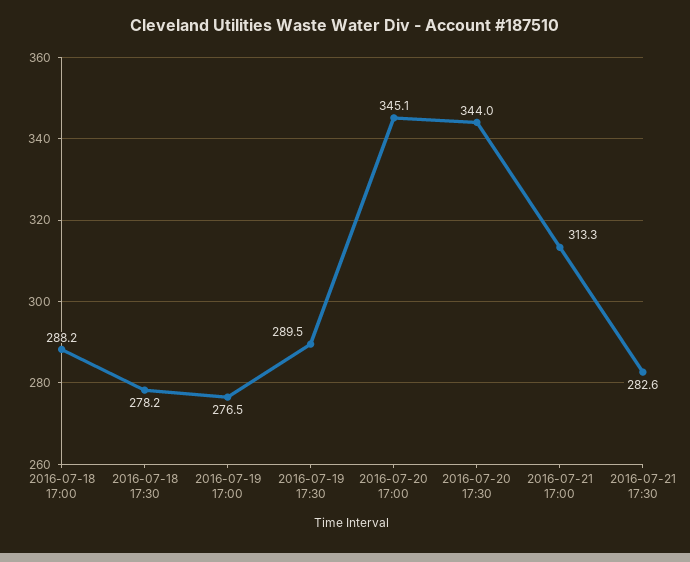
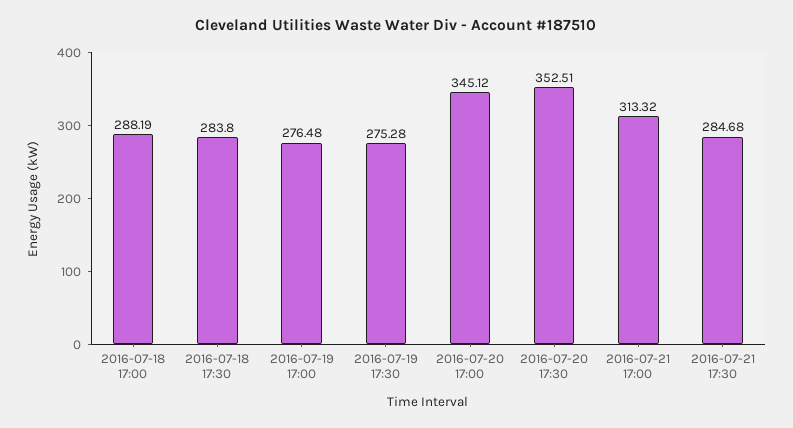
2016-07-18 17:30: 278.2 -> 283.8
2016-07-19 17:30: 289.5 -> 275.28
2016-07-20 17:30: 344 -> 352.51
2016-07-21 17:30: 282.6 -> 284.68

